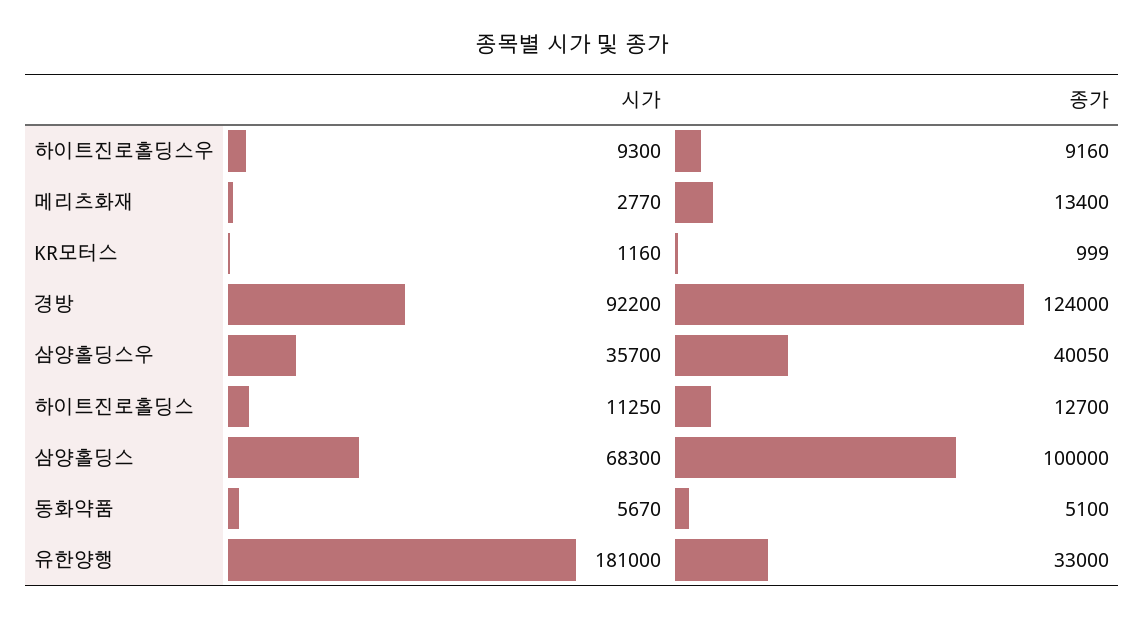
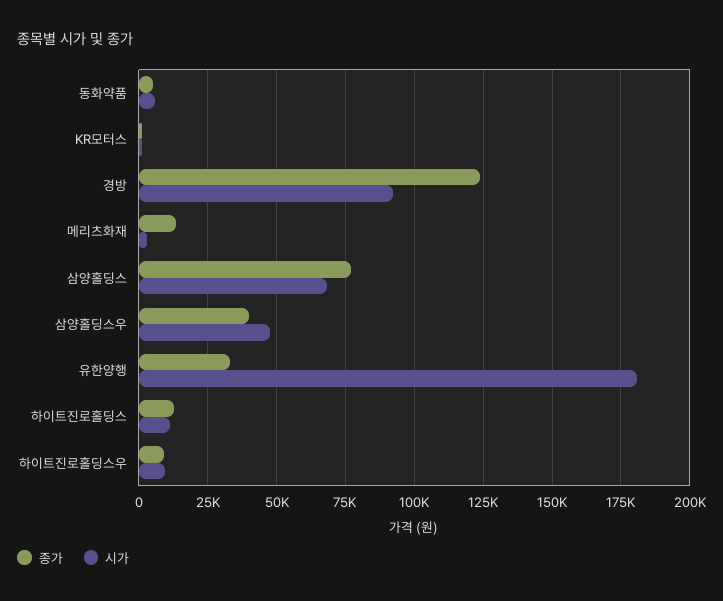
시가, 삼양홀딩스우: 35700 -> 47500
종가, 삼양홀딩스: 100000 -> 77500

